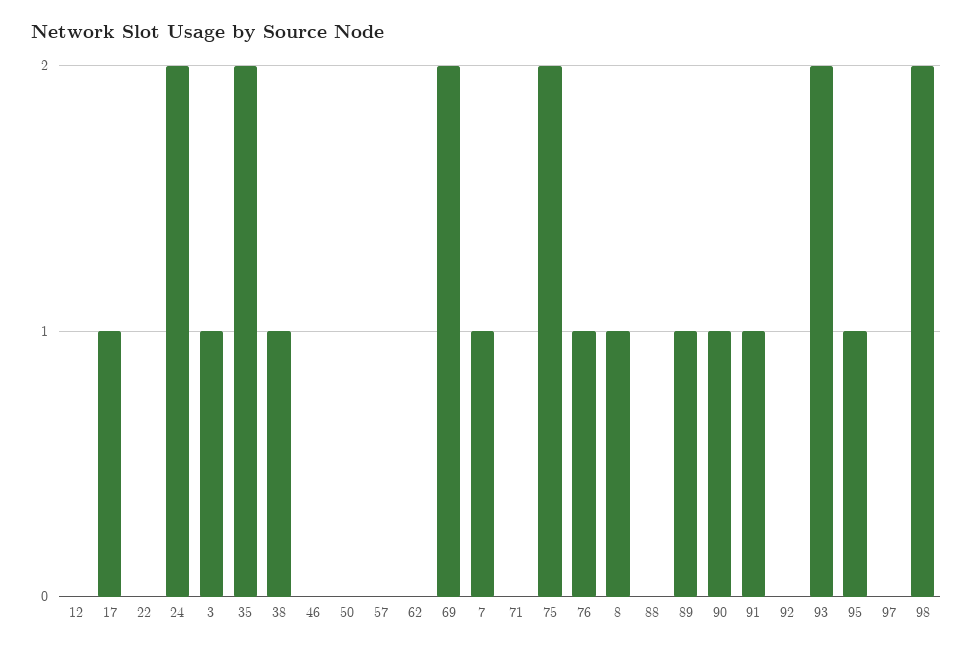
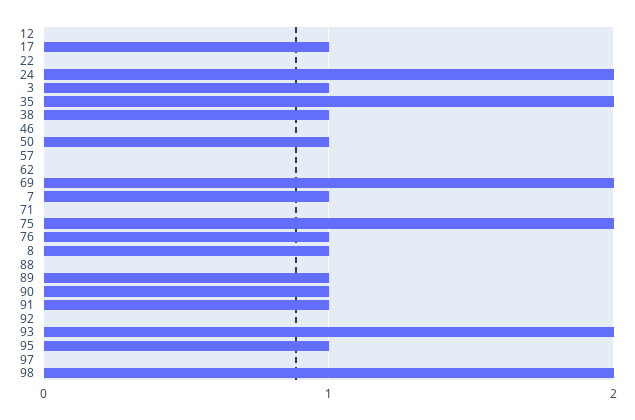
50: 0 -> 1

